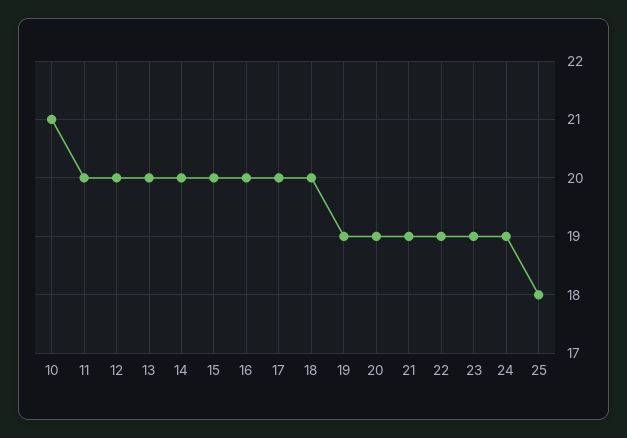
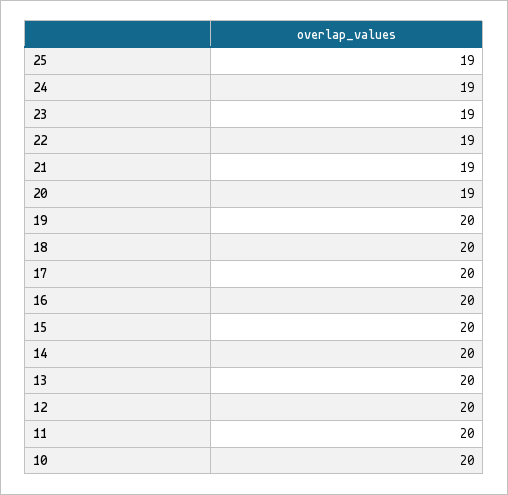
10: 21 -> 20
19: 19 -> 20
25: 18 -> 19

